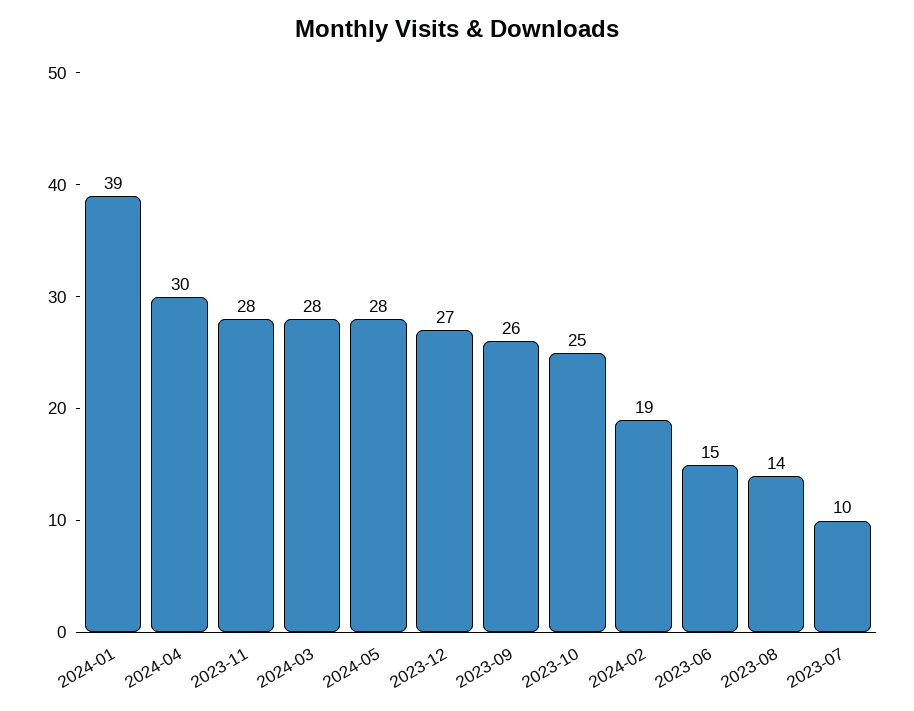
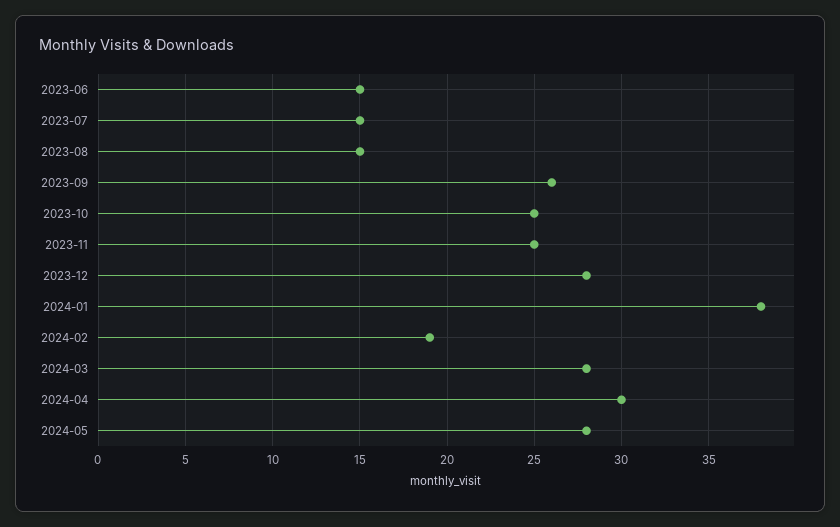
2024-01: 39 -> 38
2023-11: 28 -> 25
2023-12: 27 -> 28
2023-08: 14 -> 15
2023-07: 10 -> 15

